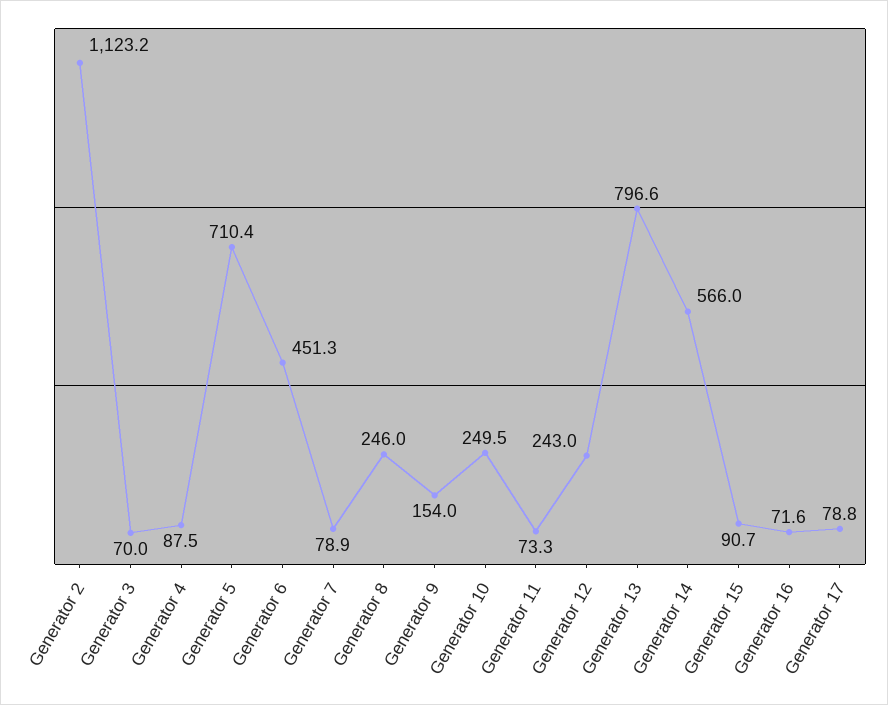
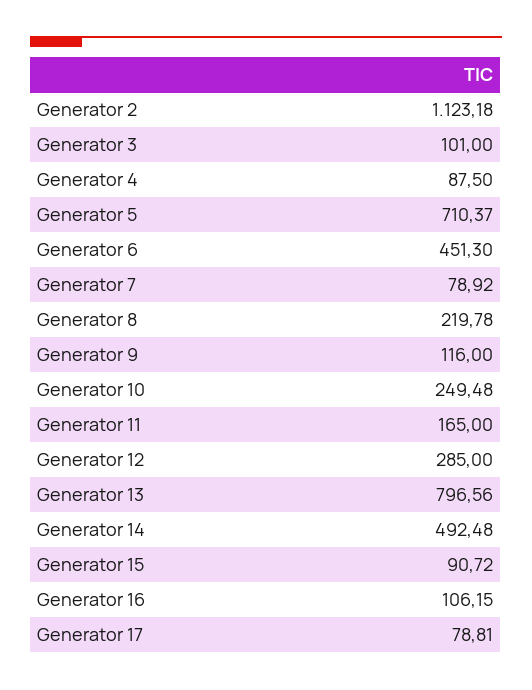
Generator 3: 70 -> 101
Generator 8: 246 -> 219.78
Generator 9: 154 -> 116
Generator 11: 73.3 -> 165
Generator 12: 243 -> 285
Generator 14: 566 -> 492.48
Generator 16: 71.6 -> 106.15

